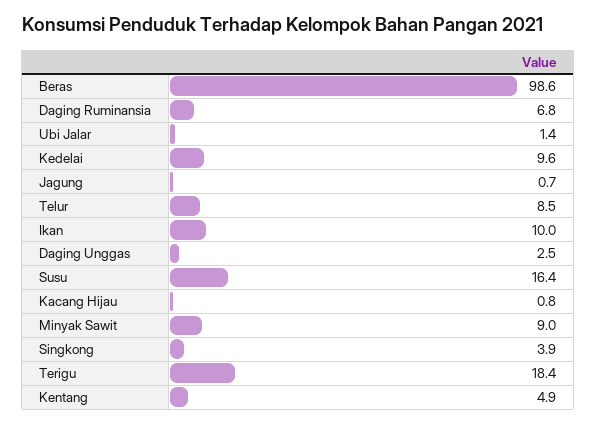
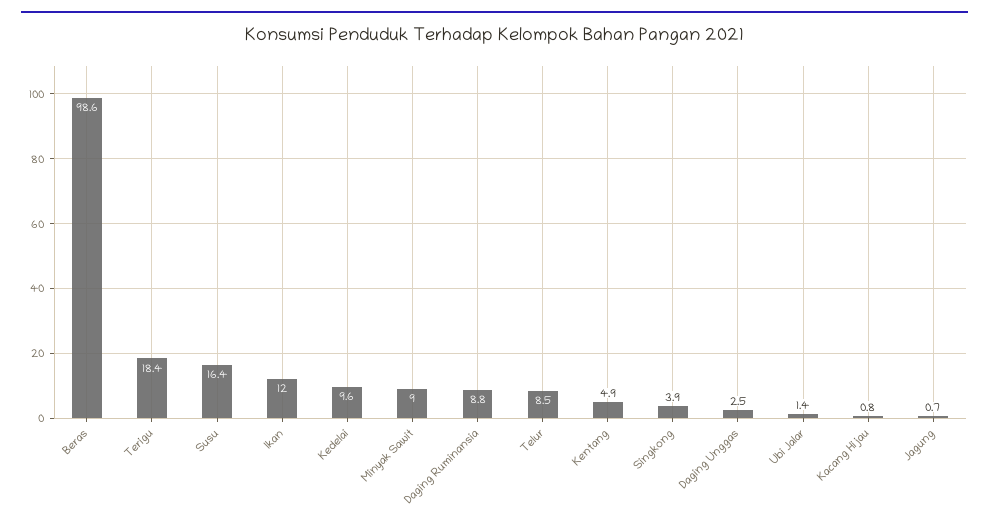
Daging Ruminansia: 6.8 -> 8.8
Ikan: 10 -> 12

